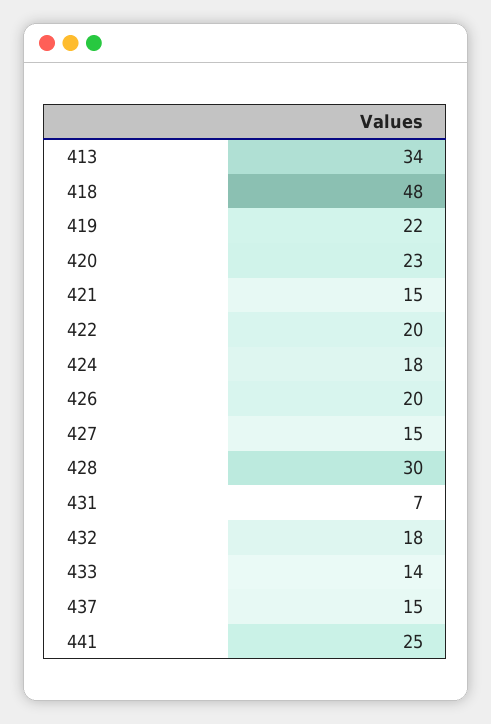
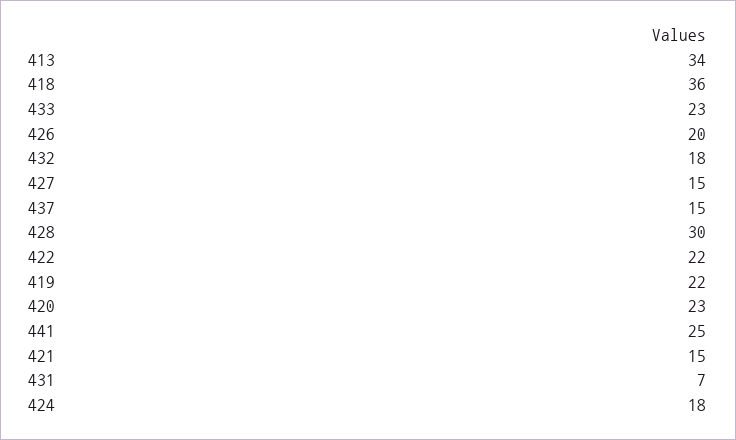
418: 48 -> 36
422: 20 -> 22
433: 14 -> 23

